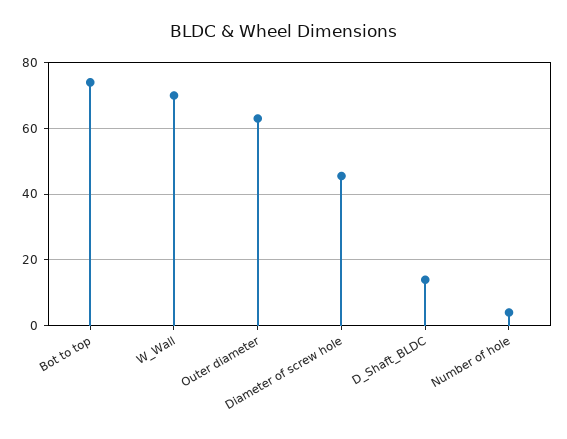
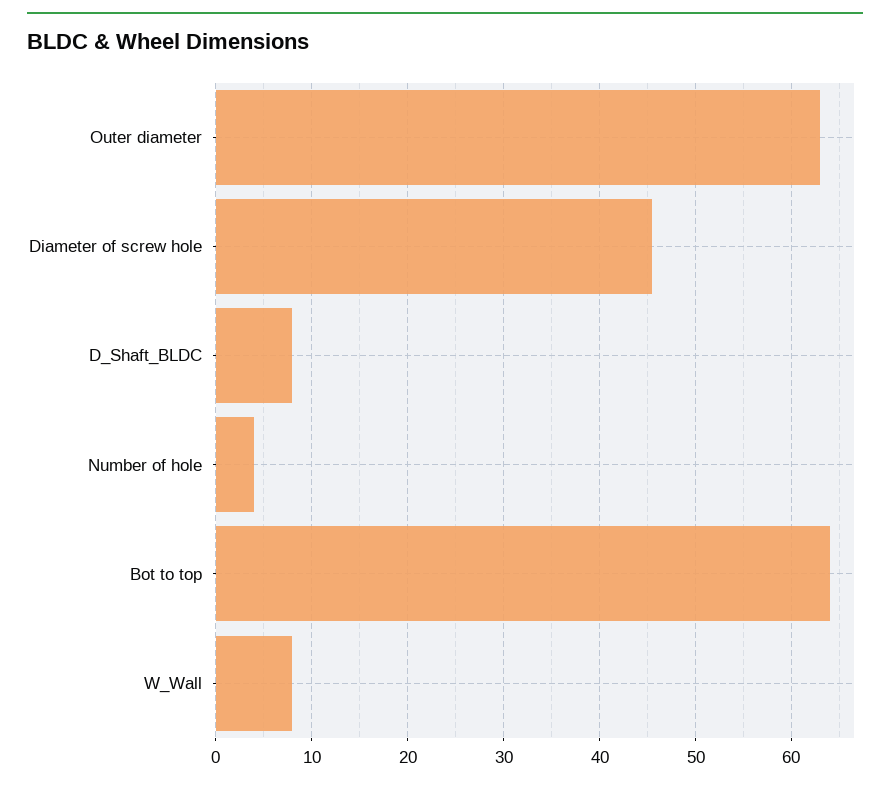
Bot to top: 74 -> 64
W_Wall: 70 -> 8
D_Shaft_BLDC: 14 -> 8

